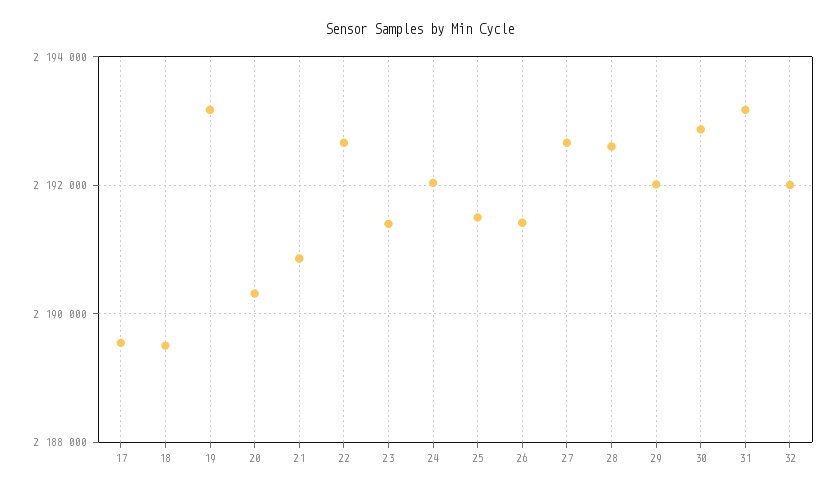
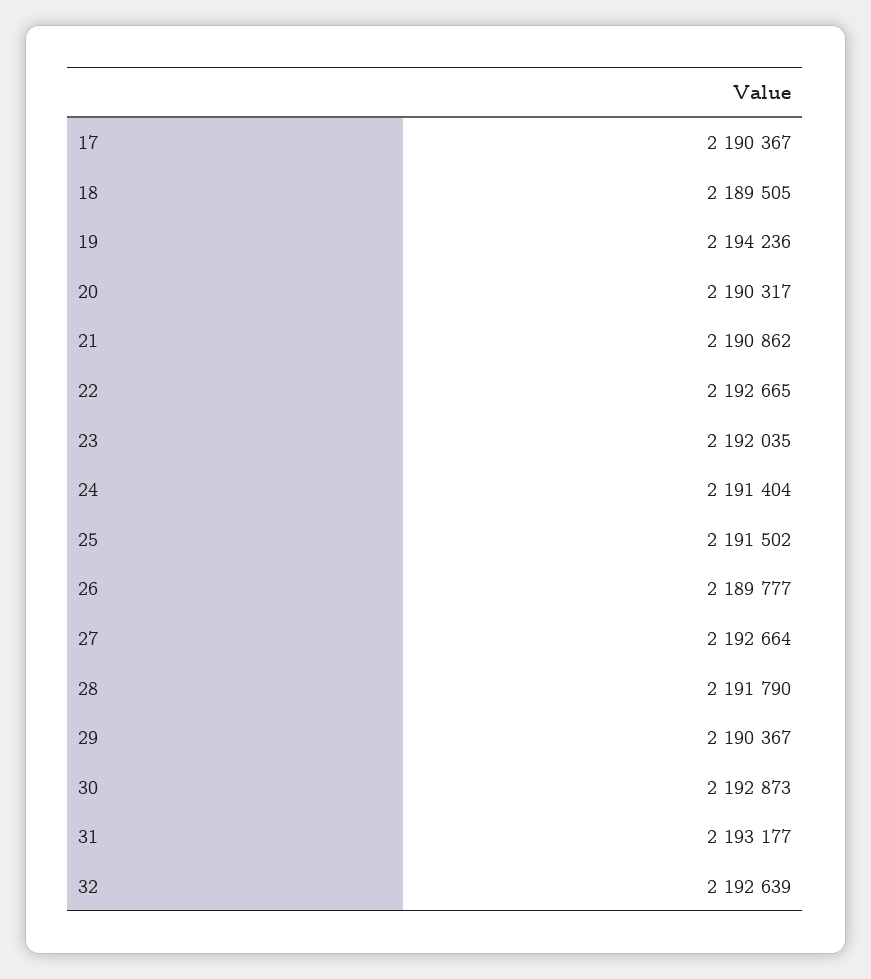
17: 2189600 -> 2190367
19: 2193200 -> 2194236
23: 2191400 -> 2192035
24: 2192000 -> 2191404
26: 2191400 -> 2189777
28: 2192600 -> 2191790
29: 2192000 -> 2190367
32: 2192000 -> 2192639

